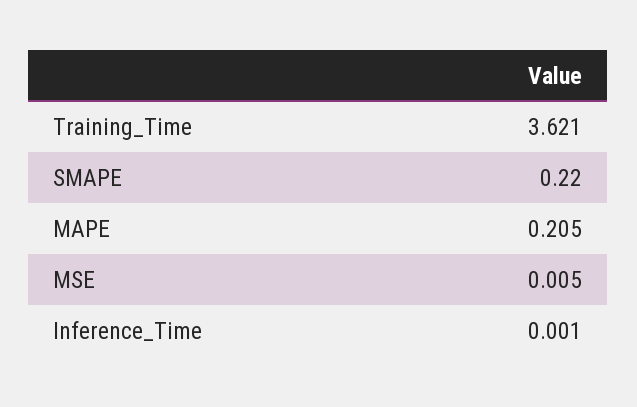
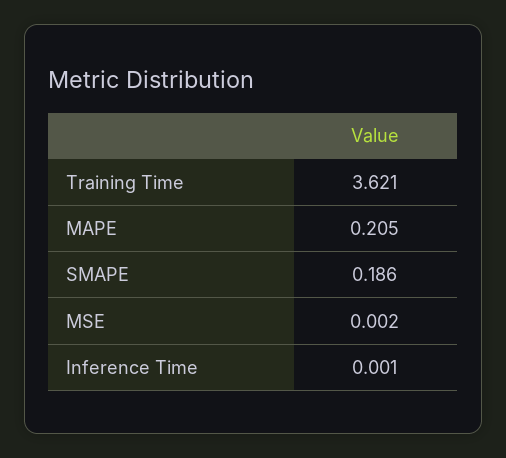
SMAPE: 0.22 -> 0.186
MSE: 0.005 -> 0.002

